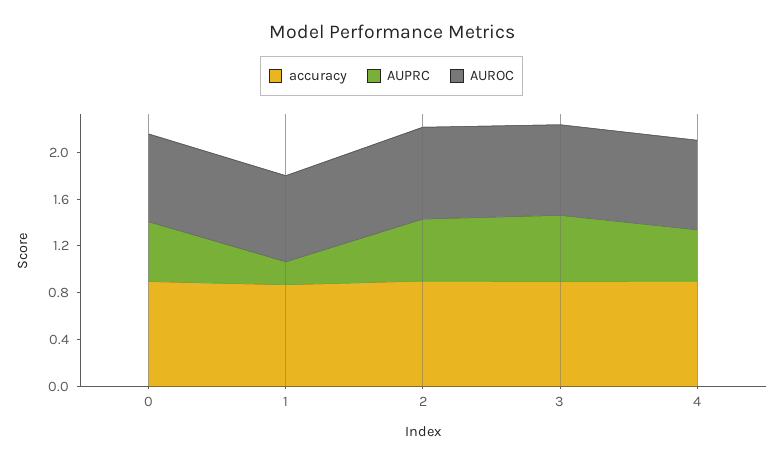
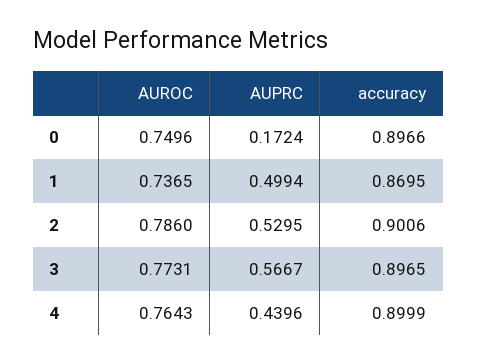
AUPRC, 0: 0.5 -> 0.1724
AUPRC, 1: 0.2 -> 0.4994

